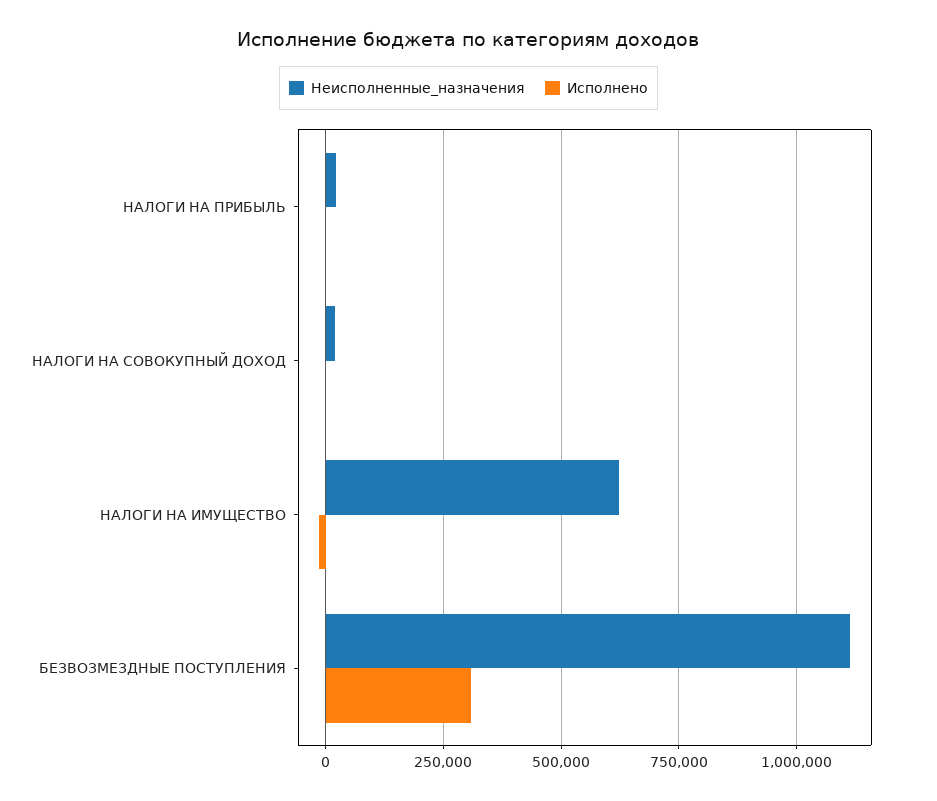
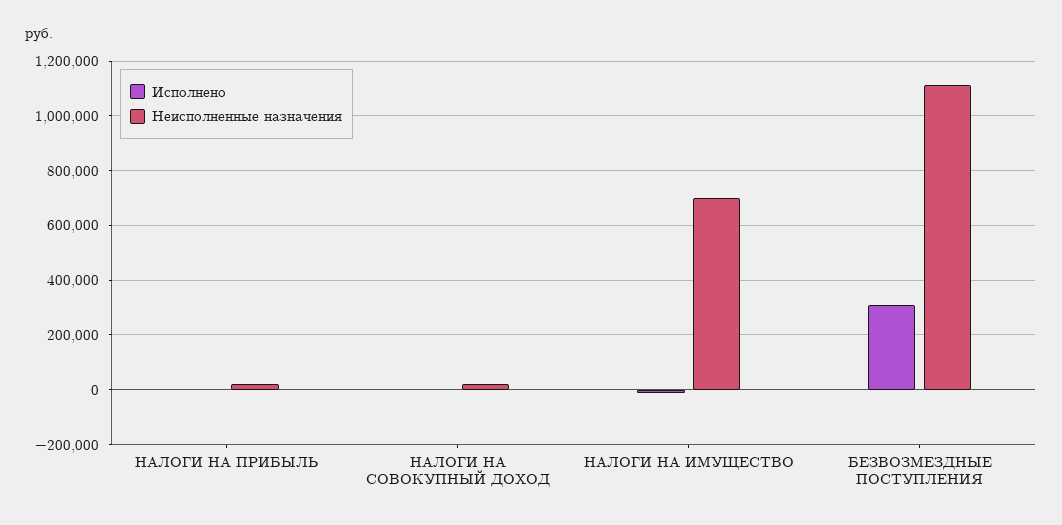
Неисполненные_назначения, НАЛОГИ НА ИМУЩЕСТВО: 625000 -> 700000

